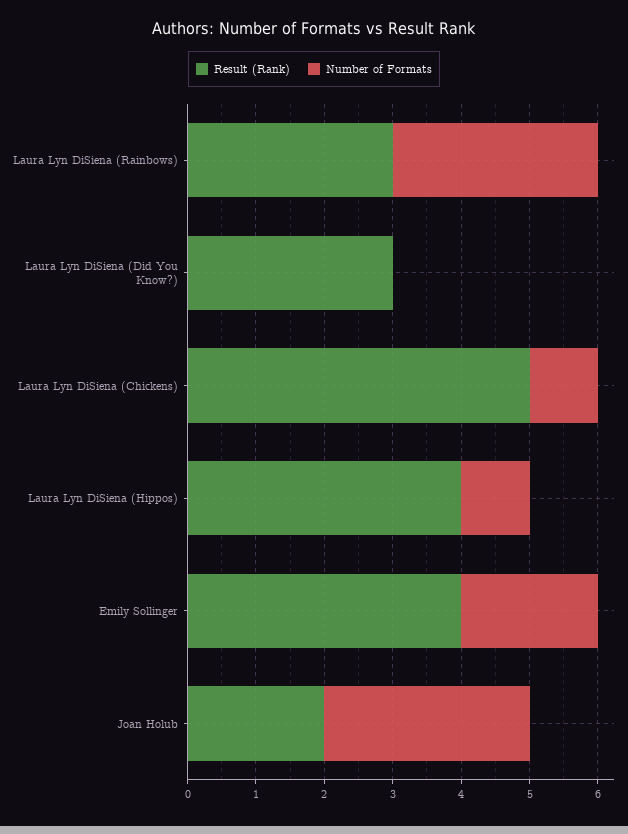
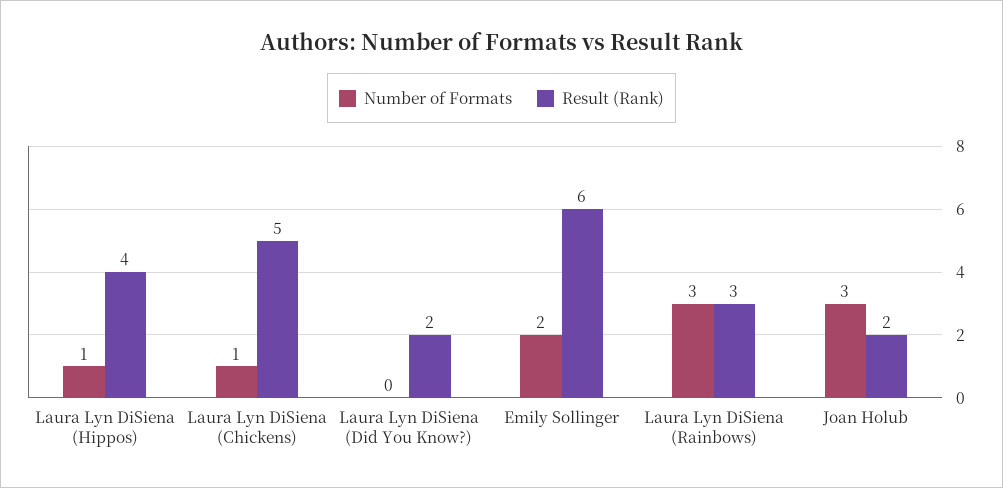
Result (Rank), Laura Lyn DiSiena (Did You Know?): 3 -> 2
Result (Rank), Emily Sollinger: 4 -> 6

